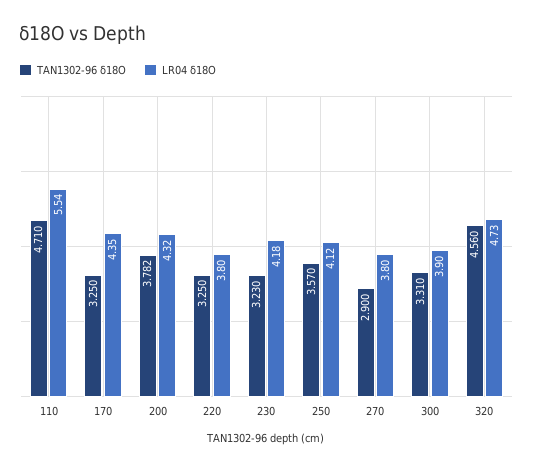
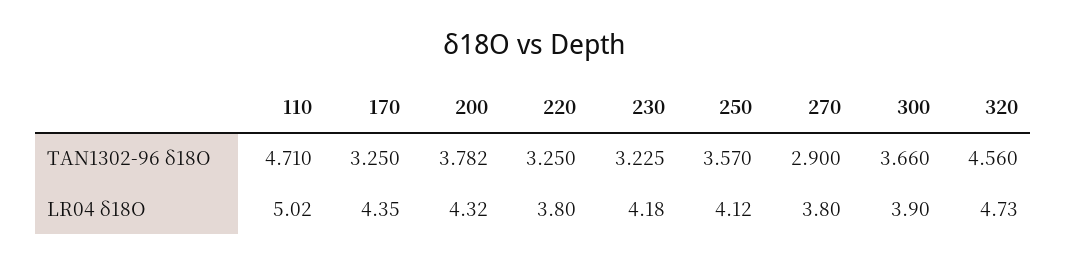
LR04 δ18O, 110: 5.54 -> 5.02
TAN1302-96 δ18O, 230: 3.23 -> 3.225
TAN1302-96 δ18O, 300: 3.31 -> 3.66

